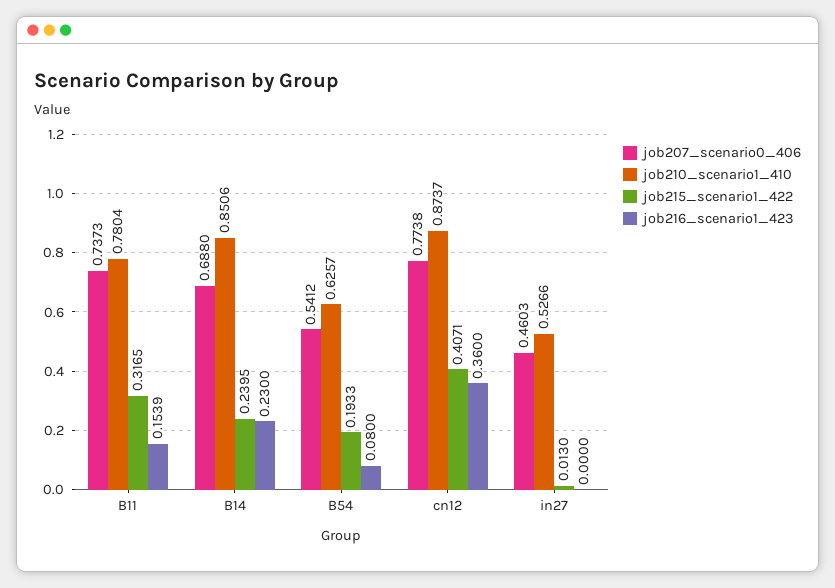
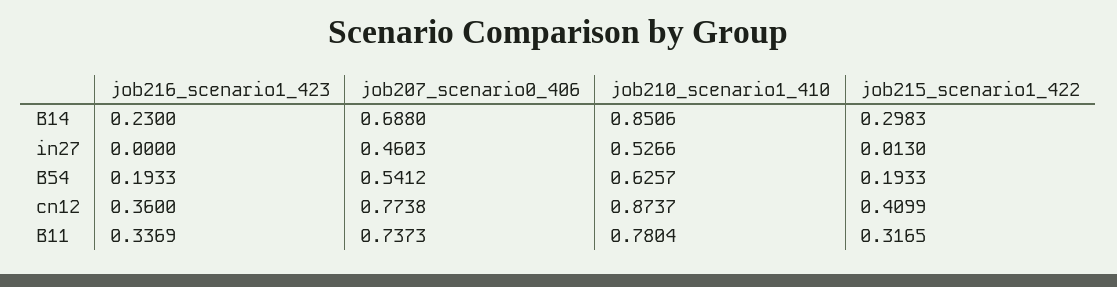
job216_scenario1_423, B11: 0.1539 -> 0.3369
job215_scenario1_422, B14: 0.2395 -> 0.2983
job216_scenario1_423, B54: 0.08 -> 0.1933
job215_scenario1_422, cn12: 0.4071 -> 0.4099

